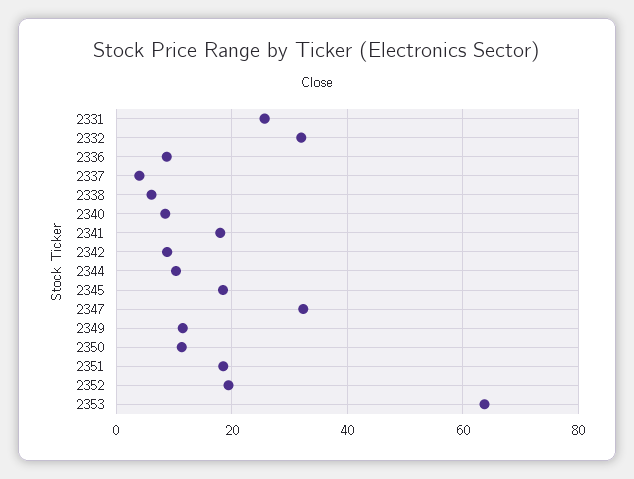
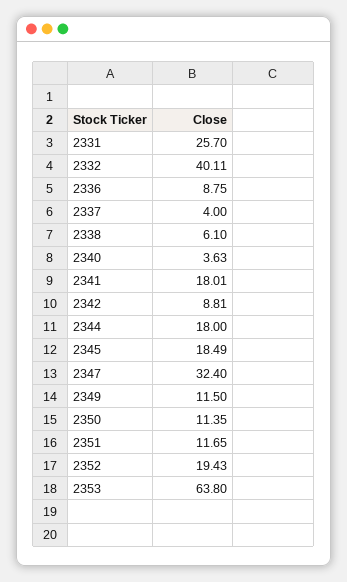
2332: 32 -> 40.11
2340: 8 -> 3.63
2344: 10 -> 18
2351: 18 -> 11.65

